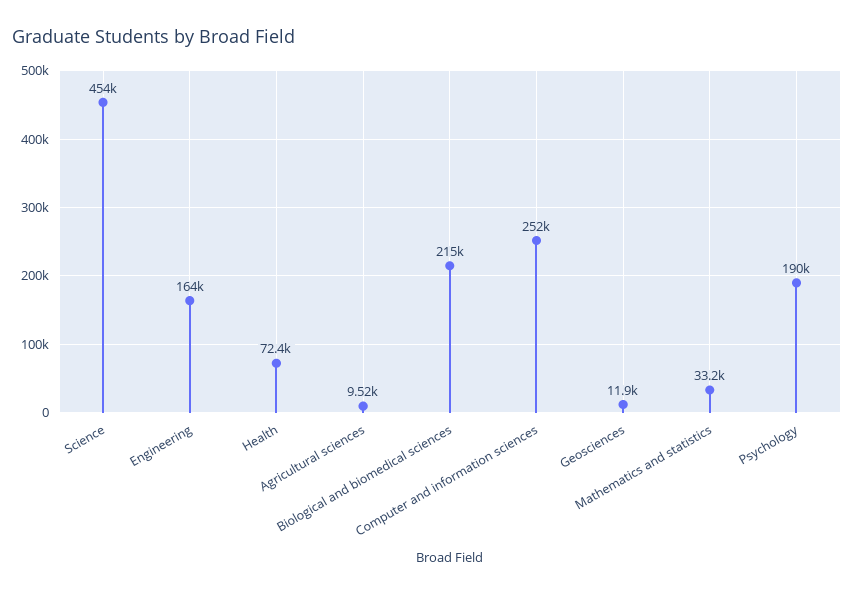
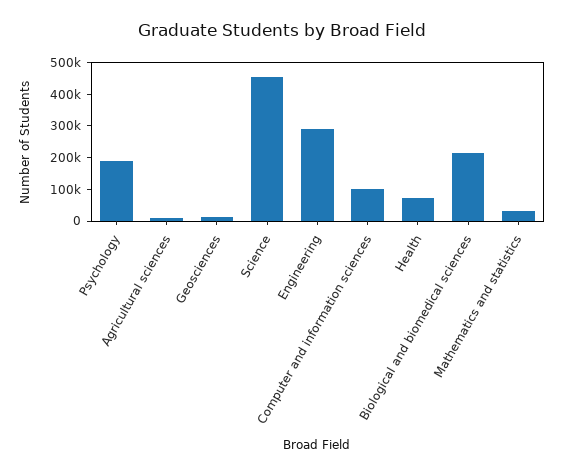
Engineering: 164000 -> 300000
Computer and information sciences: 252000 -> 100000

